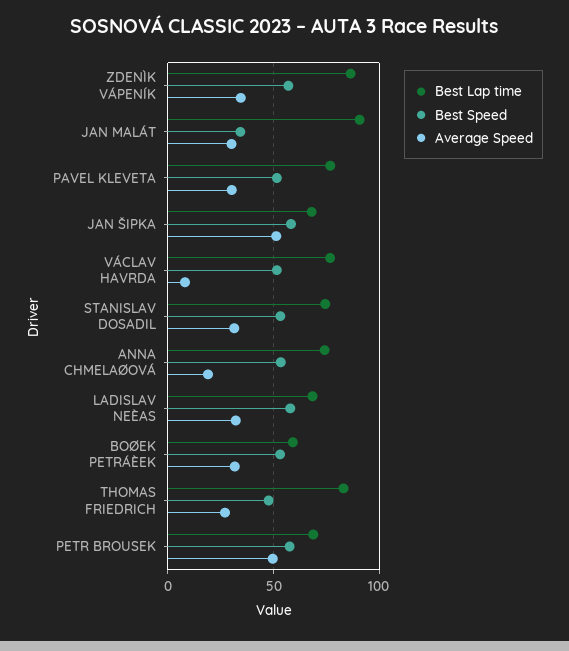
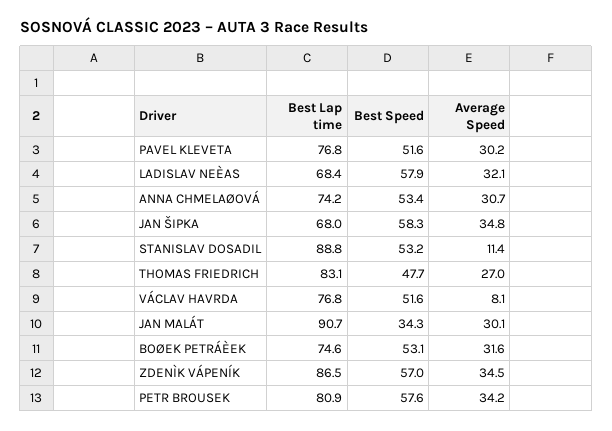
Average Speed, JAN ŠIPKA: 50 -> 34.8
Best Lap time, STANISLAV DOSADIL: 75 -> 88.8
Average Speed, STANISLAV DOSADIL: 30 -> 11.4
Average Speed, ANNA CHMELAØOVÁ: 20 -> 30.7
Best Lap time, BOØEK PETRÁÈEK: 60 -> 74.6
Best Lap time, PETR BROUSEK: 70 -> 80.9
Average Speed, PETR BROUSEK: 50 -> 34.2

